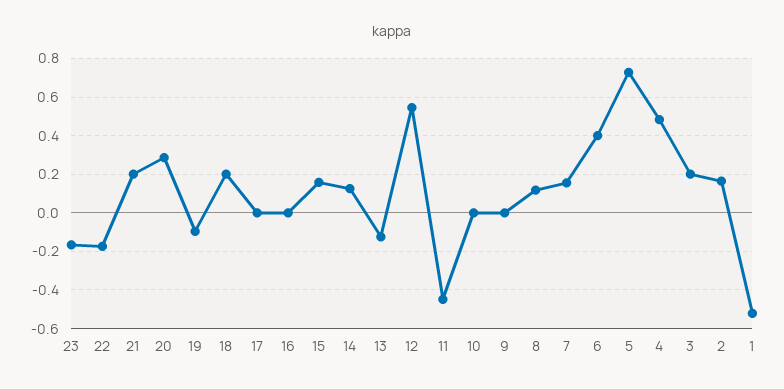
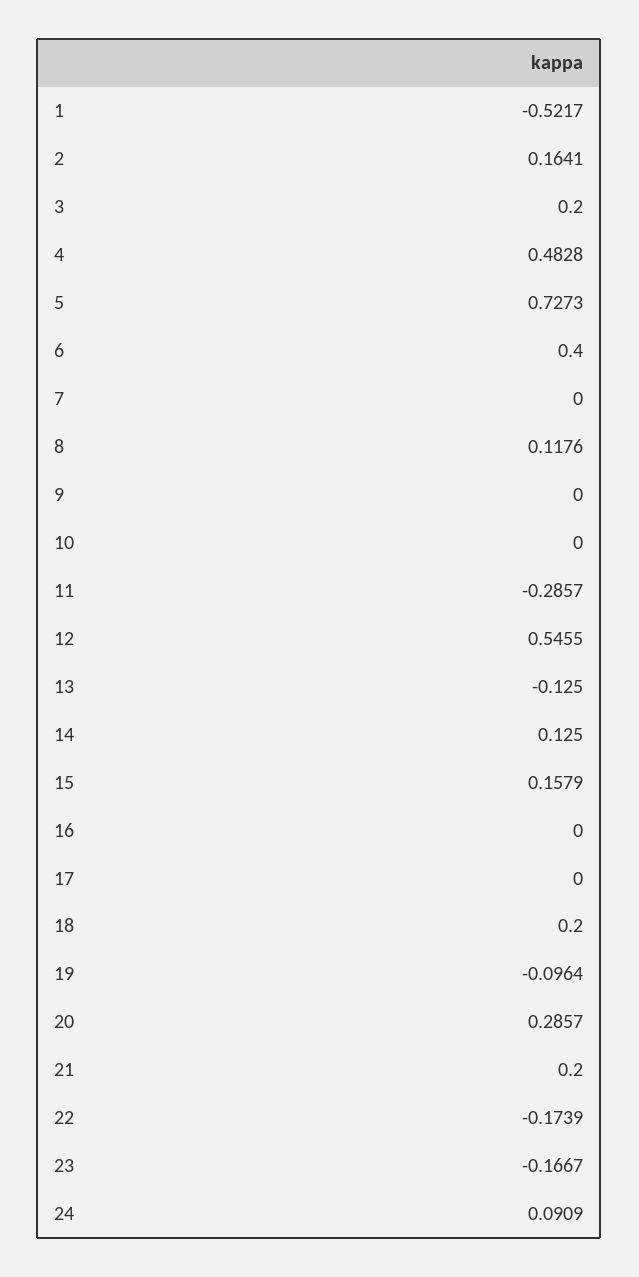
11: -0.45 -> -0.2857
7: 0.15 -> 0
24: none -> 0.0909

